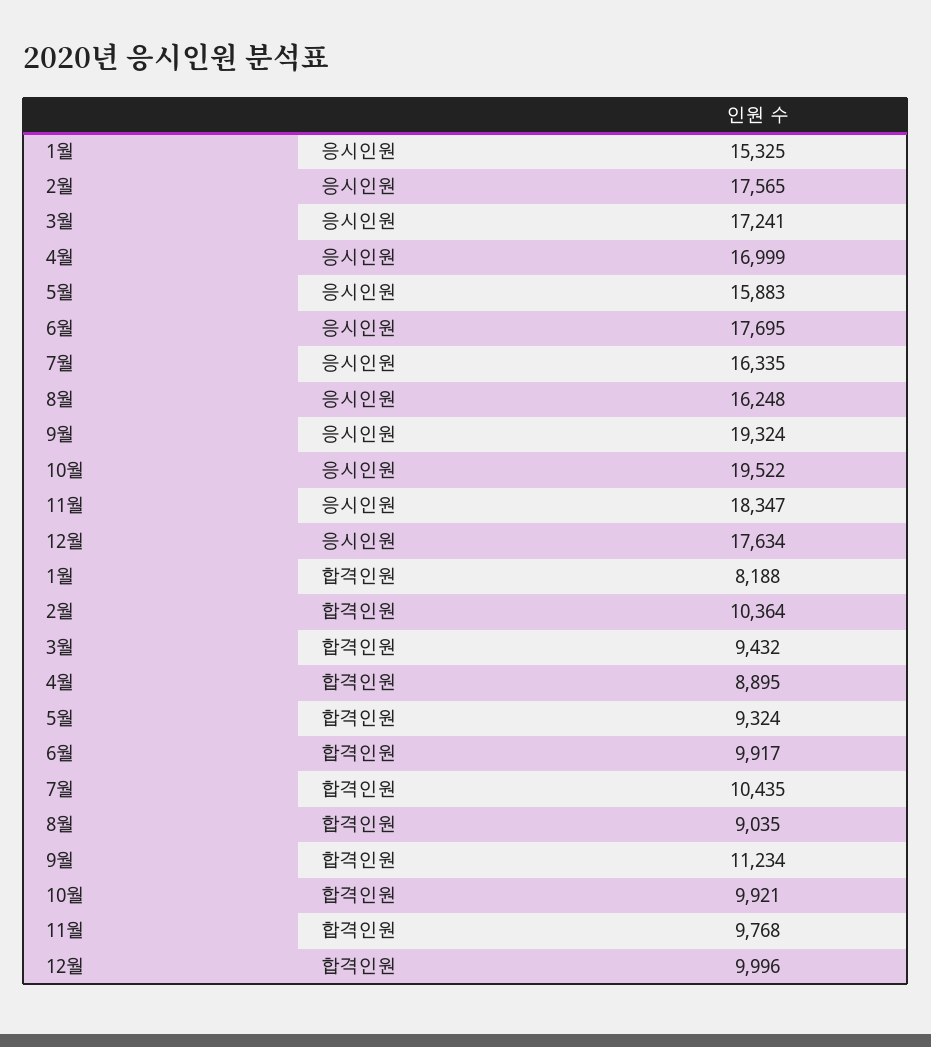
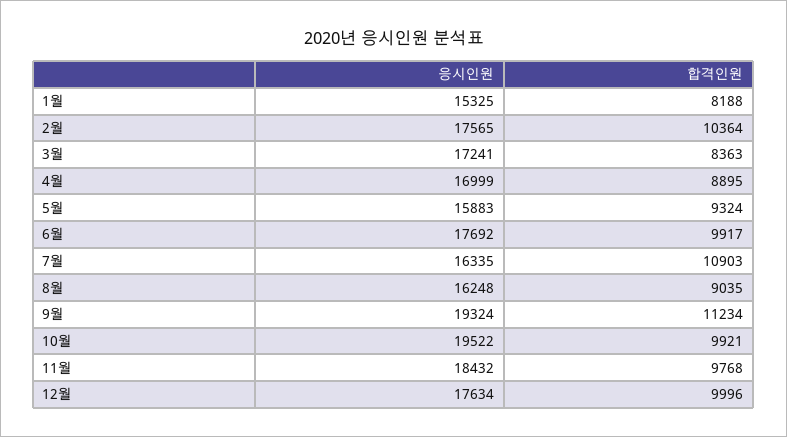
6월, 응시인원: 17695 -> 17692
11월, 응시인원: 18347 -> 18432
3월, 합격인원: 9432 -> 8363
7월, 합격인원: 10435 -> 10903

